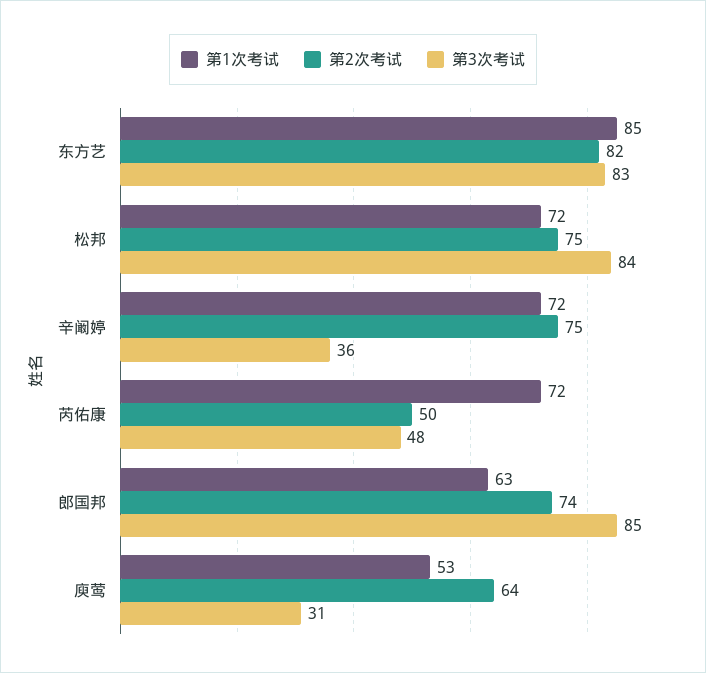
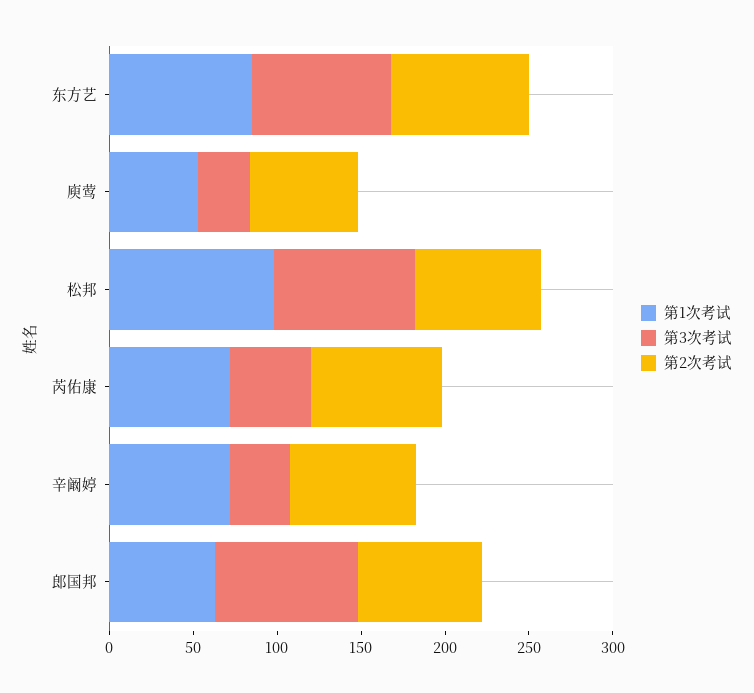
第1次考试, 松邦: 72 -> 100
第2次考试, 芮佑康: 50 -> 80

